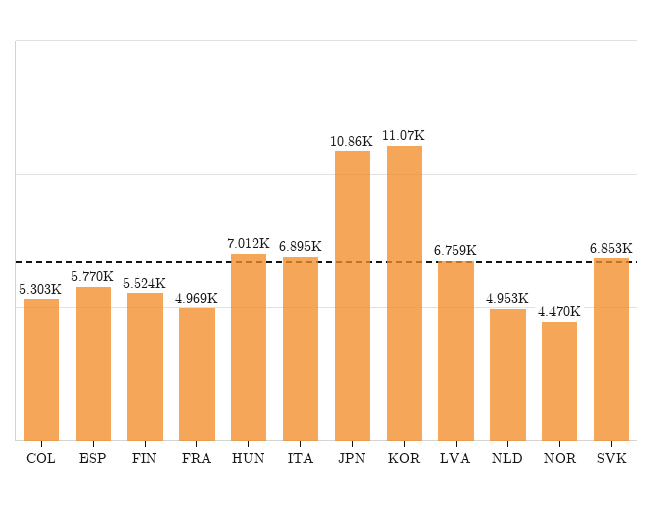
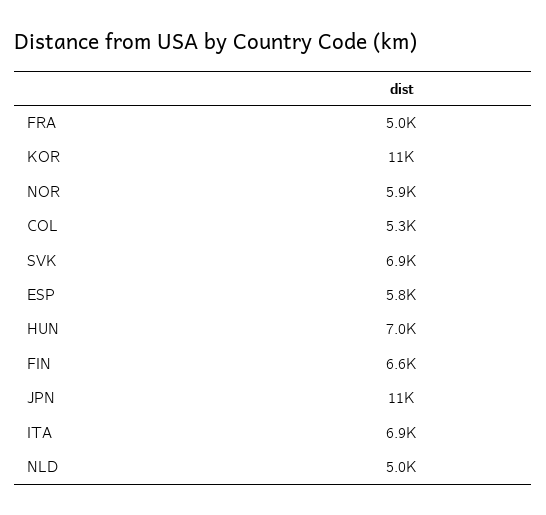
FIN: 5524 -> 6600
LVA: 6759 -> none
NOR: 4470 -> 5900

